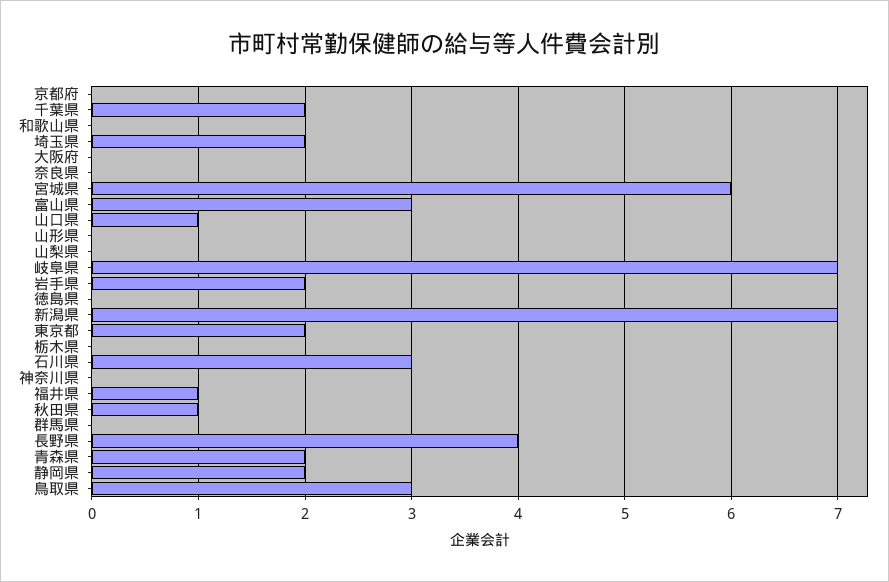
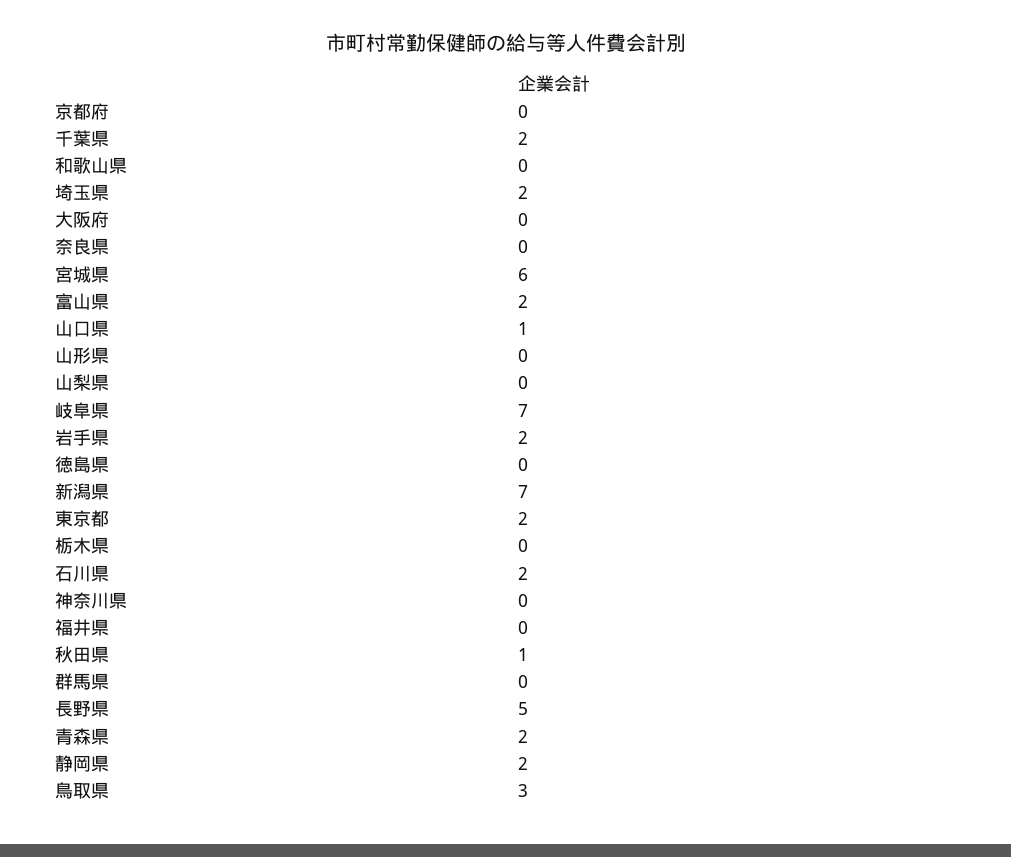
富山県: 3 -> 2
石川県: 3 -> 2
福井県: 1 -> 0
長野県: 4 -> 5

